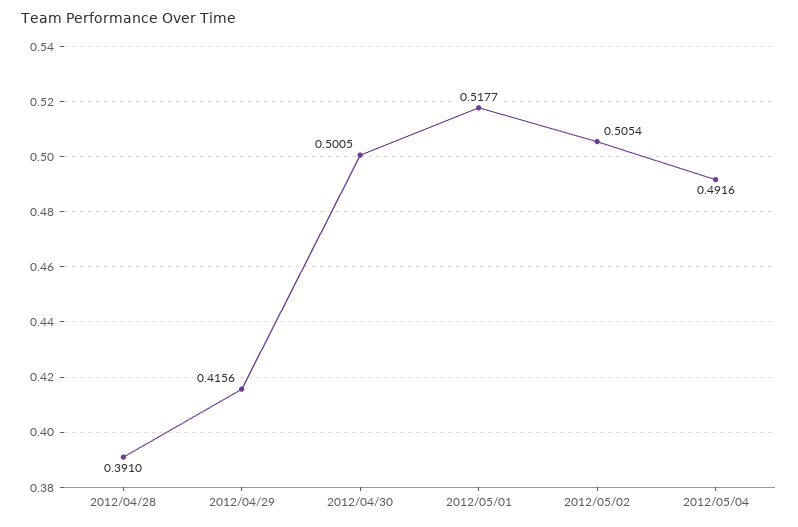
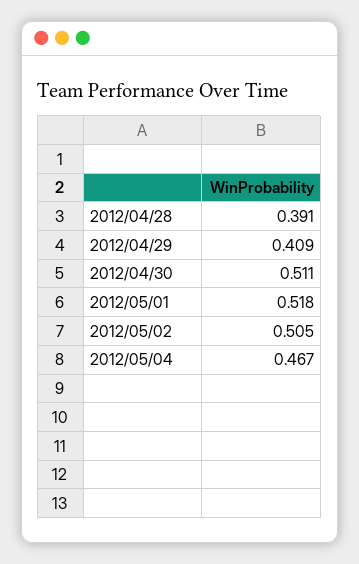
2012/04/29: 0.4156 -> 0.409
2012/04/30: 0.5005 -> 0.511
2012/05/04: 0.4916 -> 0.467

